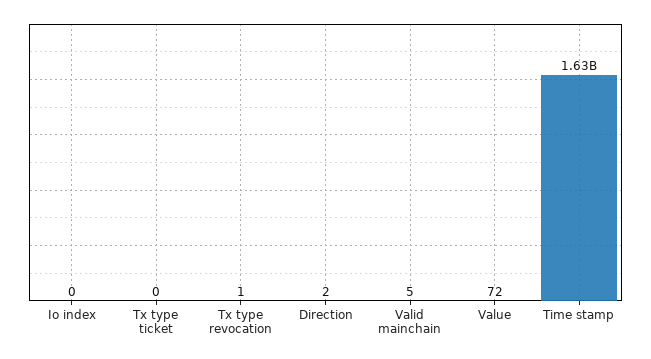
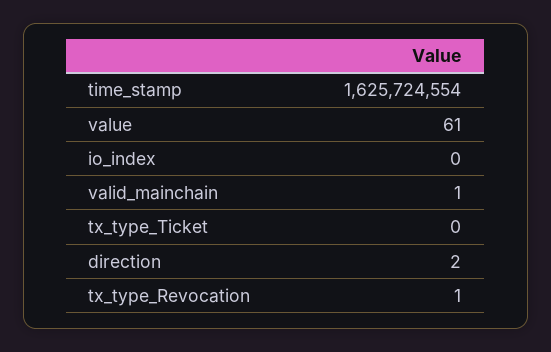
Valid mainchain: 5 -> 1
Value: 72 -> 61

